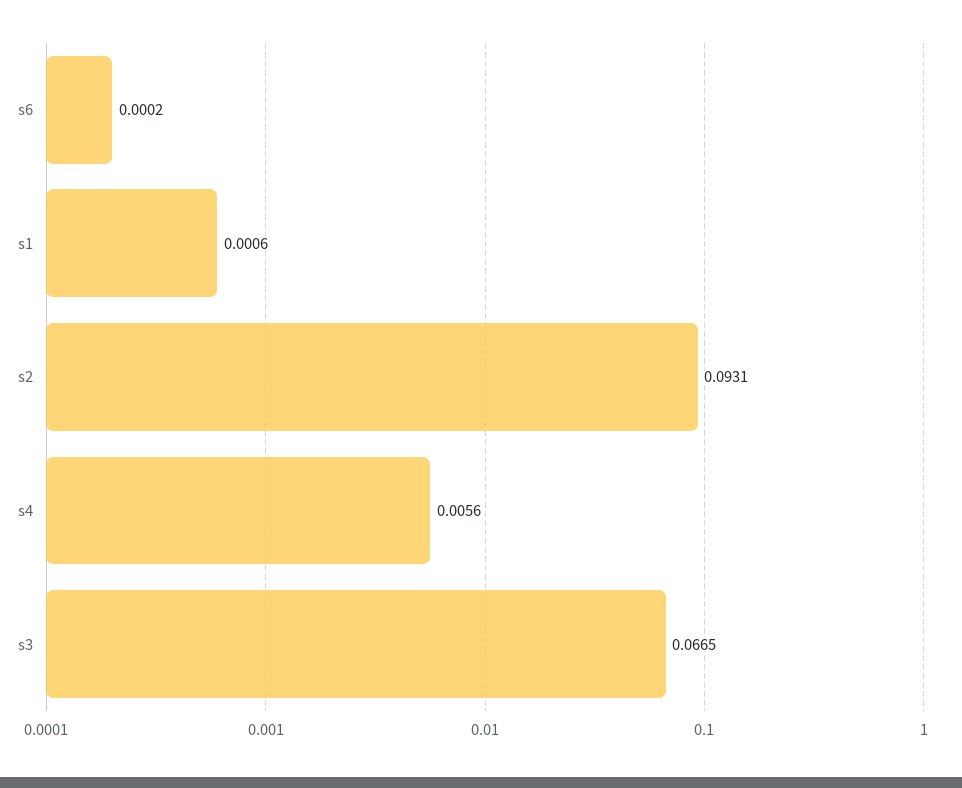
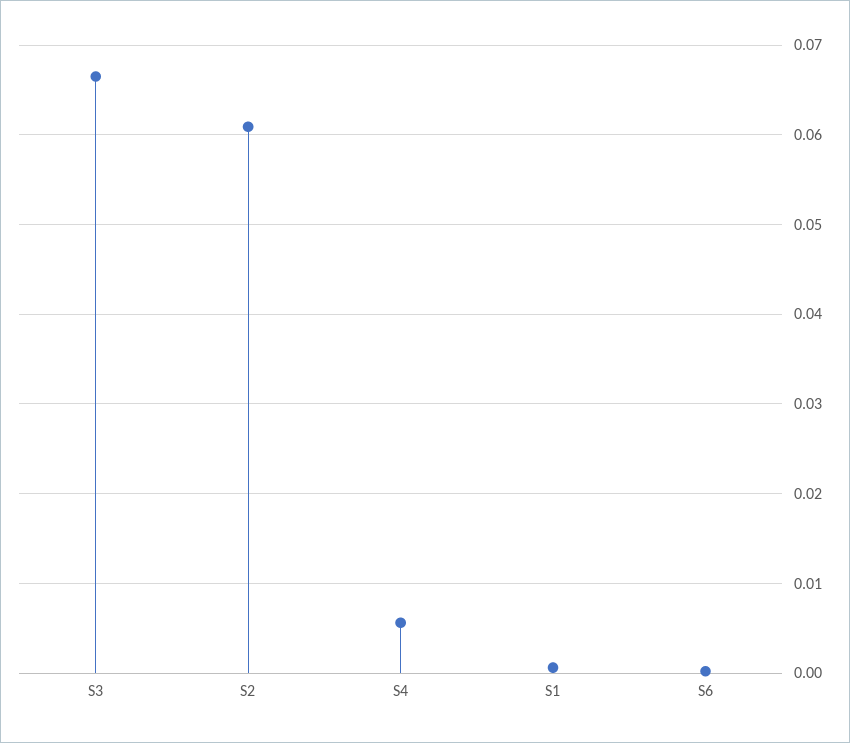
s2: 0.0931 -> 0.061

